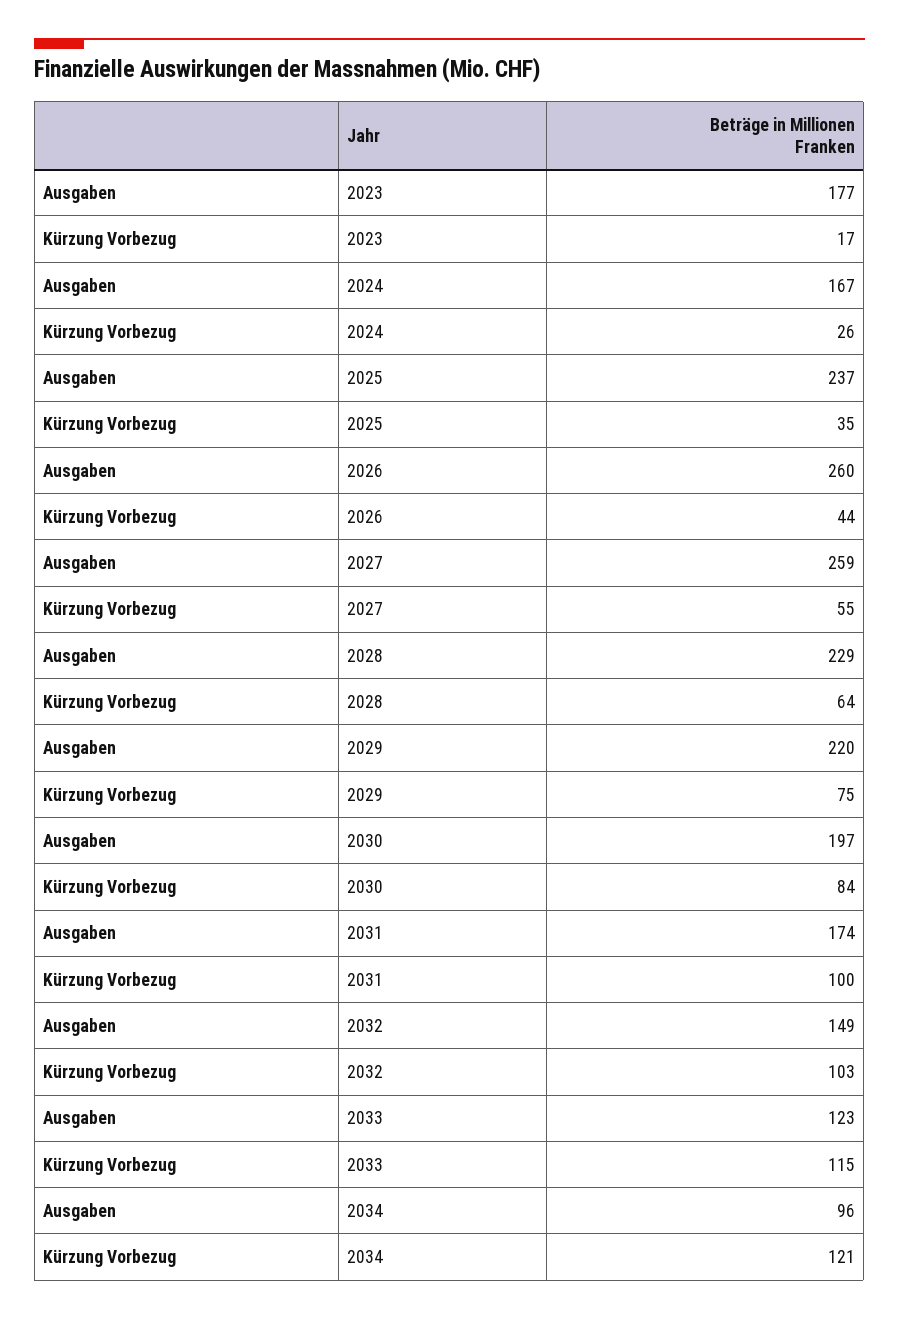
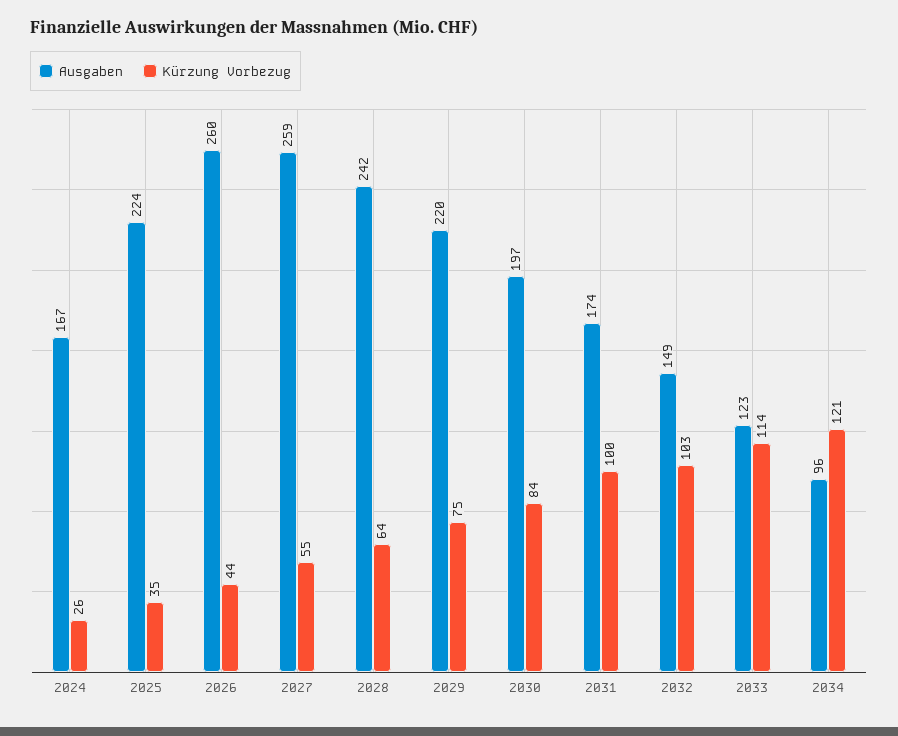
Ausgaben, 2023: 177 -> none
Kürzung Vorbezug, 2023: 17 -> none
Ausgaben, 2025: 237 -> 224
Ausgaben, 2028: 229 -> 242
Kürzung Vorbezug, 2033: 115 -> 114

